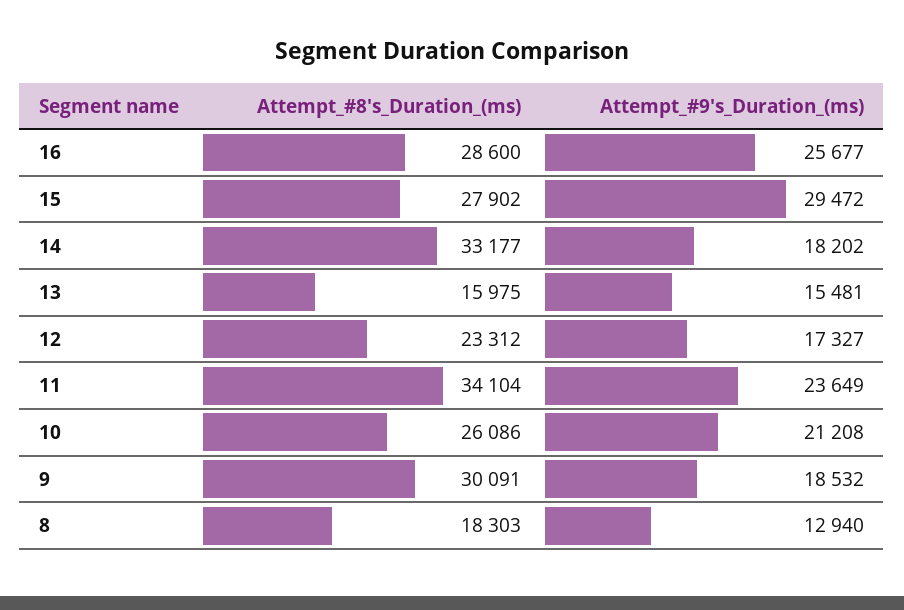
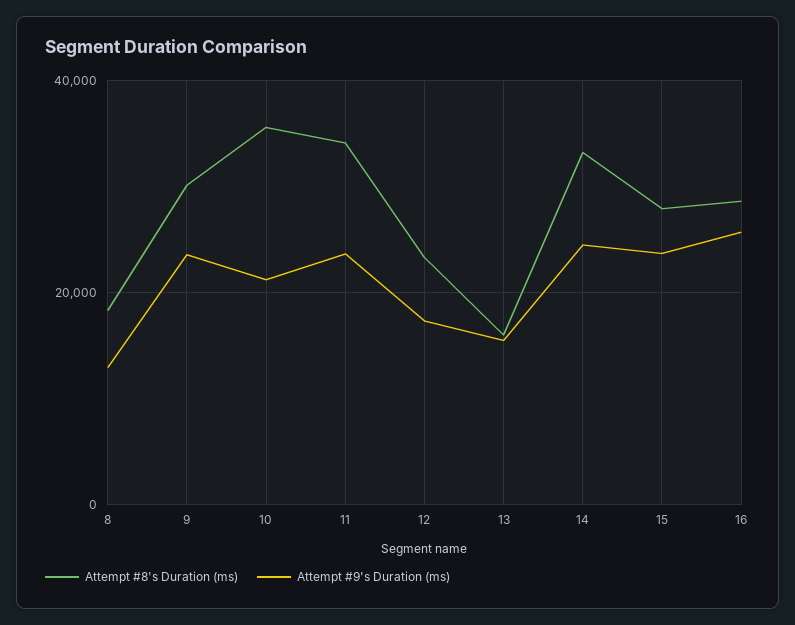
Attempt_#9's_Duration_(ms), 15: 29472 -> 24000
Attempt_#9's_Duration_(ms), 14: 18202 -> 24000
Attempt_#8's_Duration_(ms), 10: 26086 -> 36000
Attempt_#9's_Duration_(ms), 9: 18532 -> 24000

